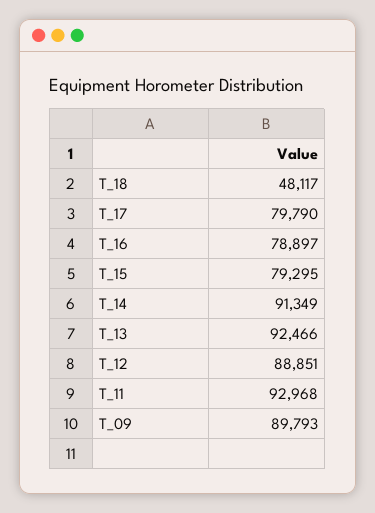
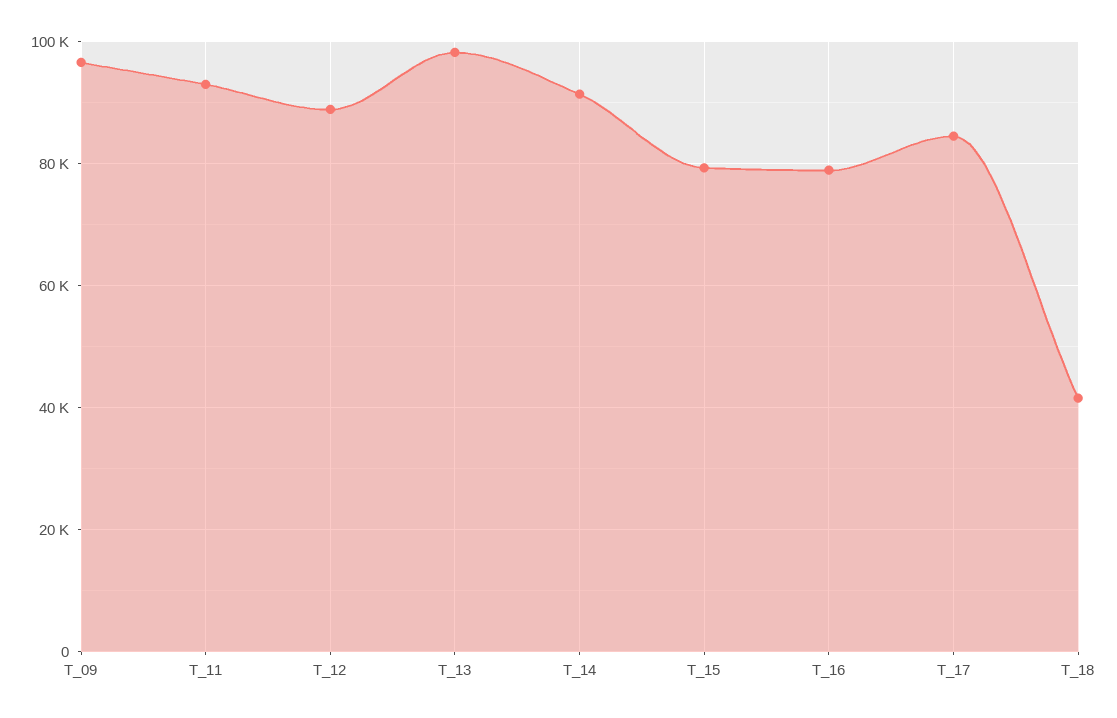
T_18: 48117 -> 42000
T_17: 79790 -> 84000
T_13: 92466 -> 98000
T_09: 89793 -> 96000

